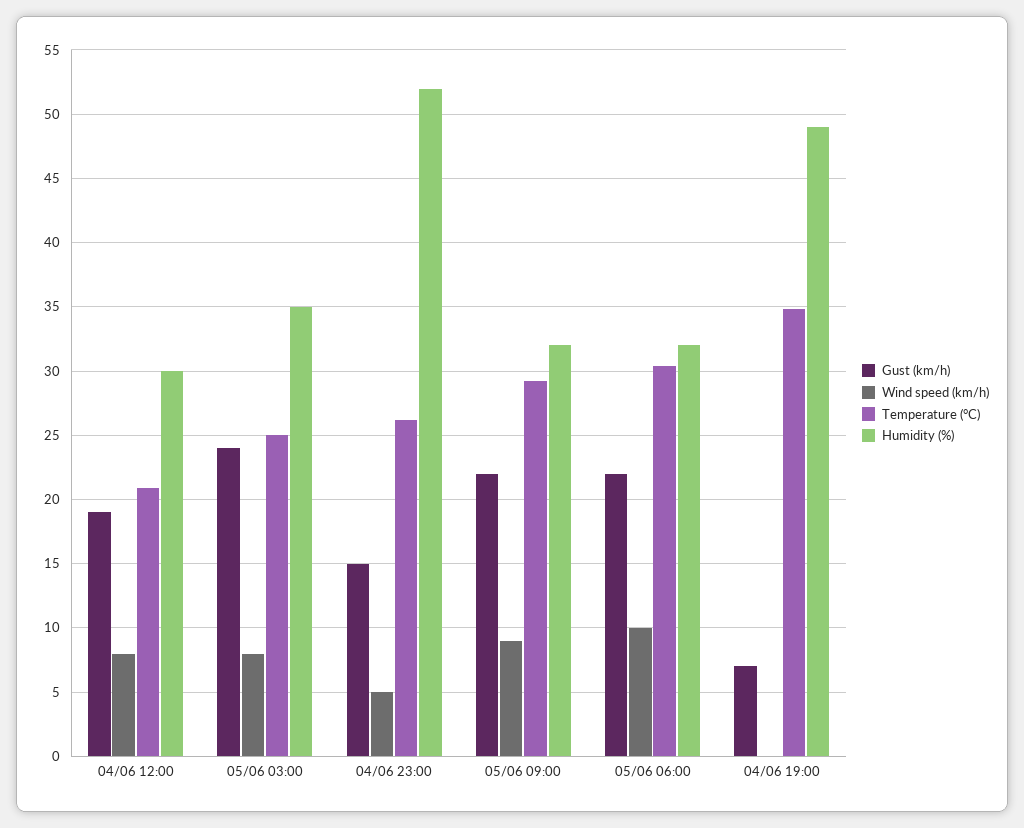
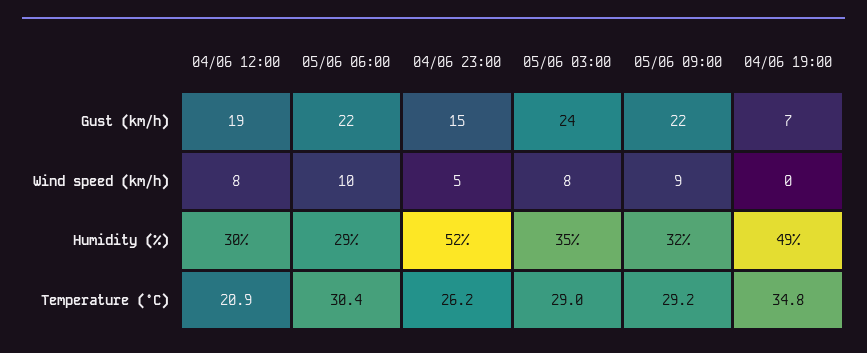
Temperature (°C), 05/06 03:00: 25 -> 29
Humidity (%), 05/06 06:00: 32 -> 29

